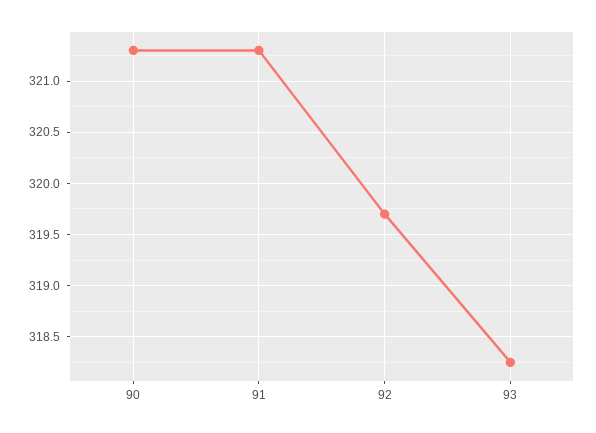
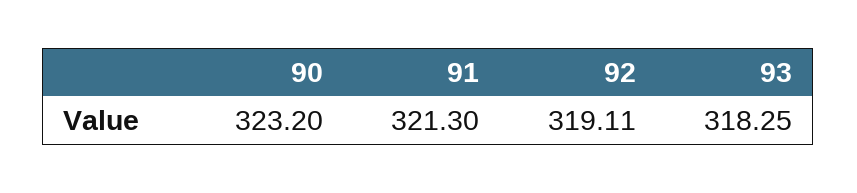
90: 321.3 -> 323.2
92: 319.7 -> 319.11

